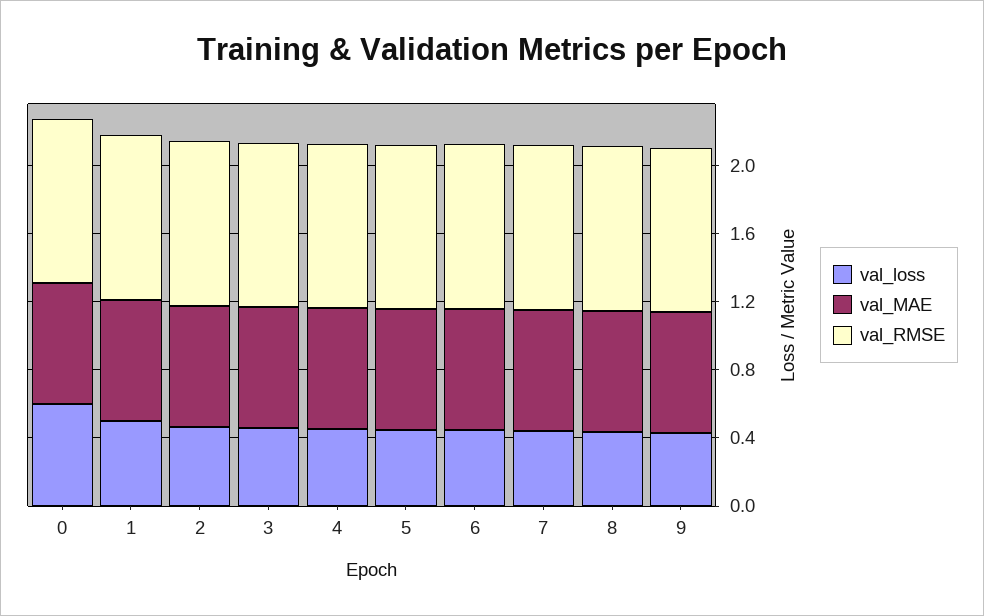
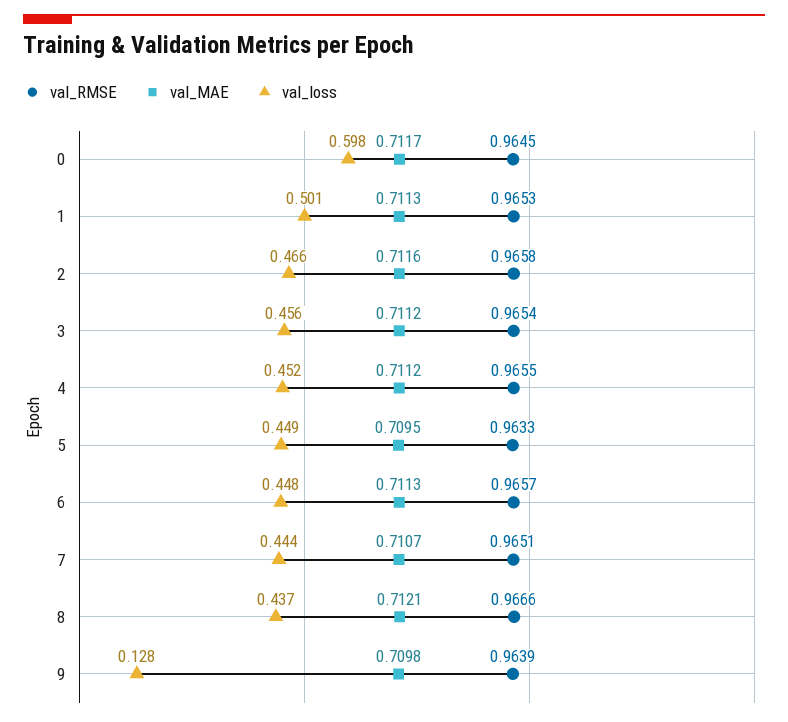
val_loss, 9: 0.4 -> 0.128

